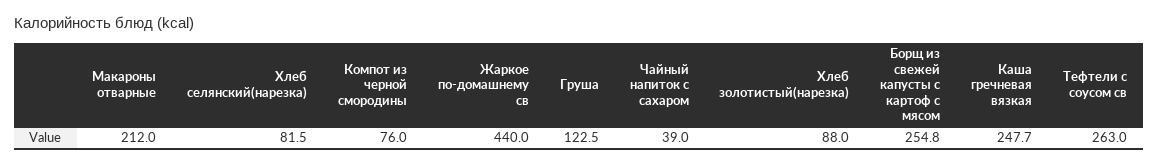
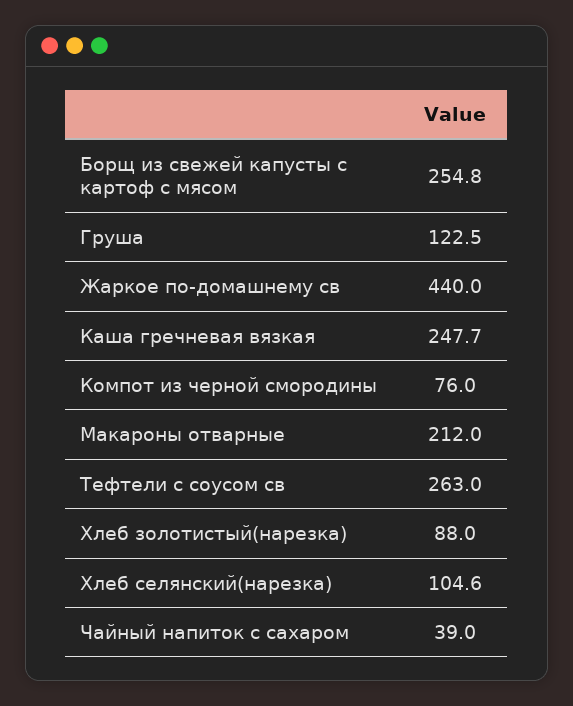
Хлеб селянский(нарезка): 81.5 -> 104.6

